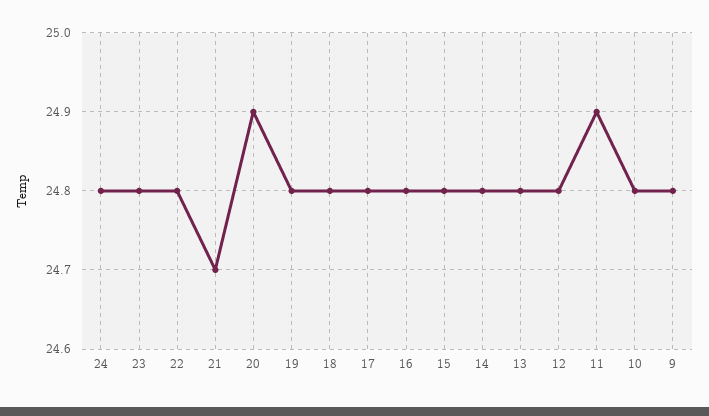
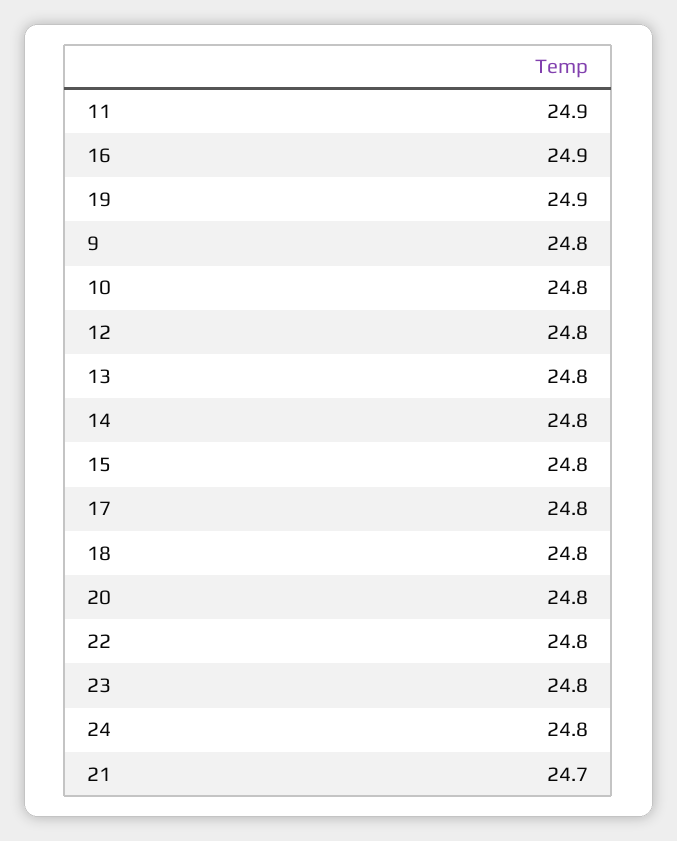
20: 24.9 -> 24.8
19: 24.8 -> 24.9
16: 24.8 -> 24.9

